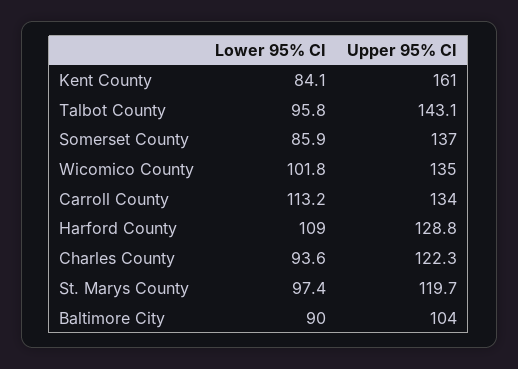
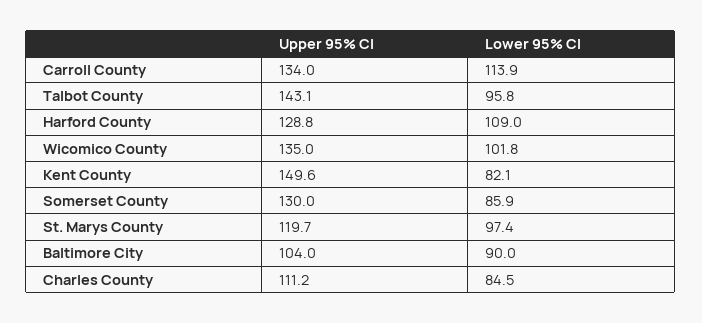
Lower 95% CI, Kent County: 84.1 -> 82.1
Upper 95% CI, Kent County: 161 -> 149.6
Upper 95% CI, Somerset County: 137 -> 130
Lower 95% CI, Carroll County: 113.2 -> 113.9
Lower 95% CI, Charles County: 93.6 -> 84.5
Upper 95% CI, Charles County: 122.3 -> 111.2

